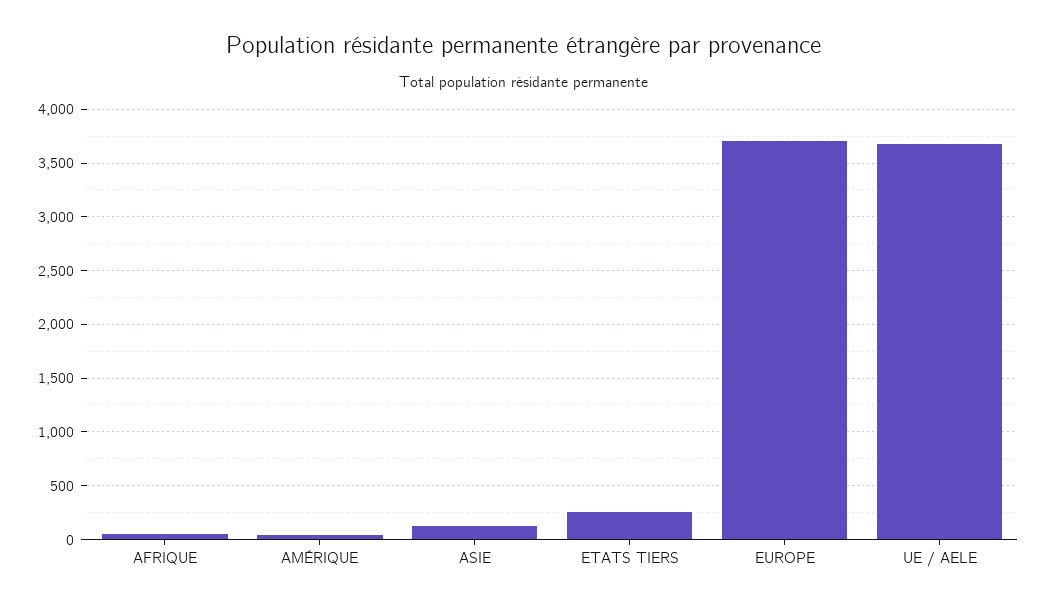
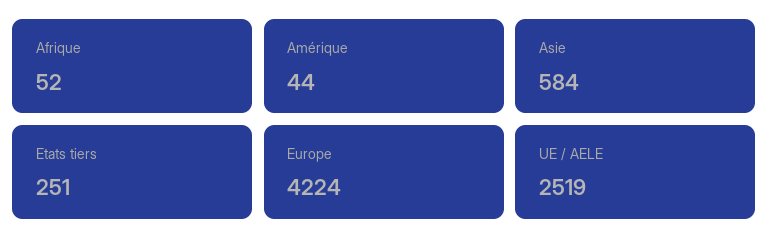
ASIE: 100 -> 584
EUROPE: 3700 -> 4224
UE / AELE: 3700 -> 2519

